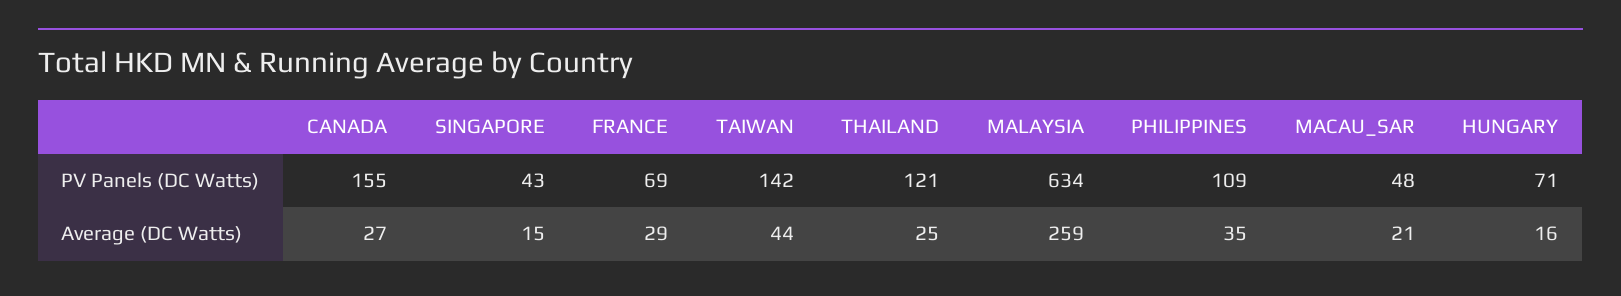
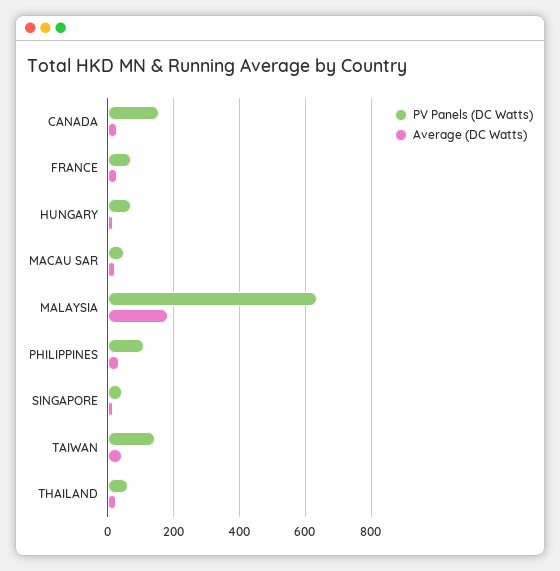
PV Panels (DC Watts), THAILAND: 121 -> 60
Average (DC Watts), MALAYSIA: 259 -> 180

